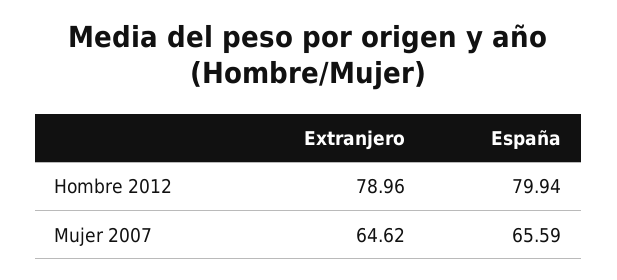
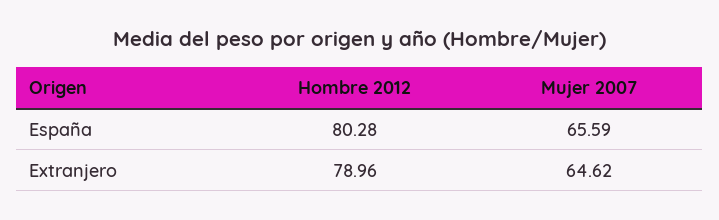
España, Hombre 2012: 79.94 -> 80.28

